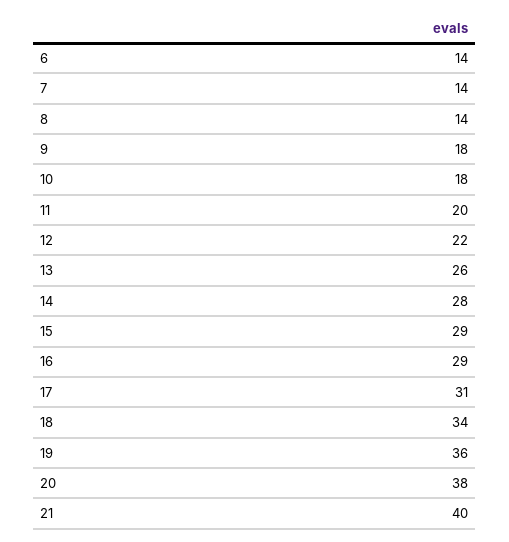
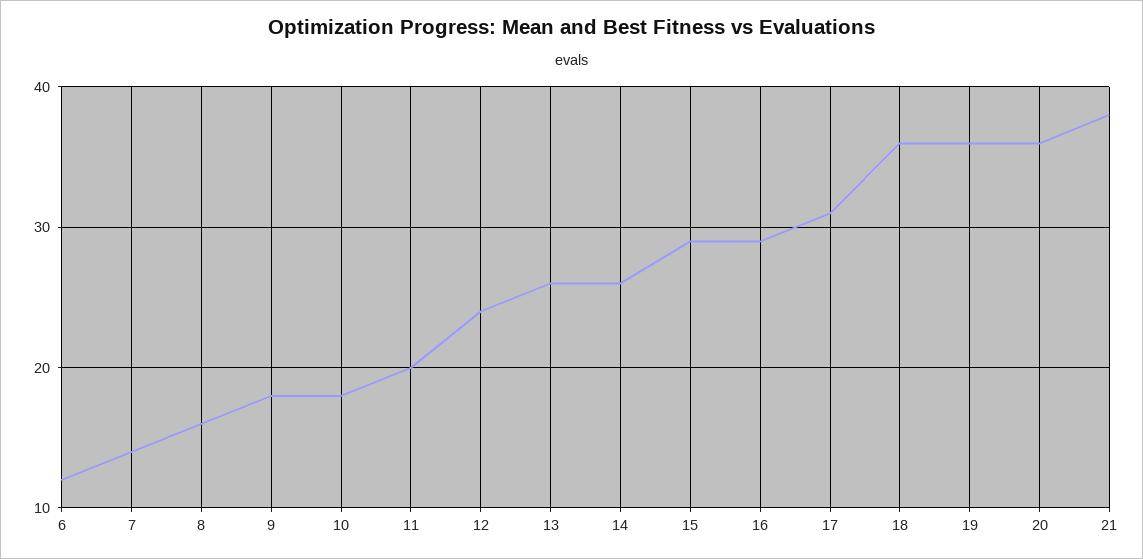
6: 14 -> 12
8: 14 -> 16
12: 22 -> 24
14: 28 -> 26
18: 34 -> 36
20: 38 -> 36
21: 40 -> 38

